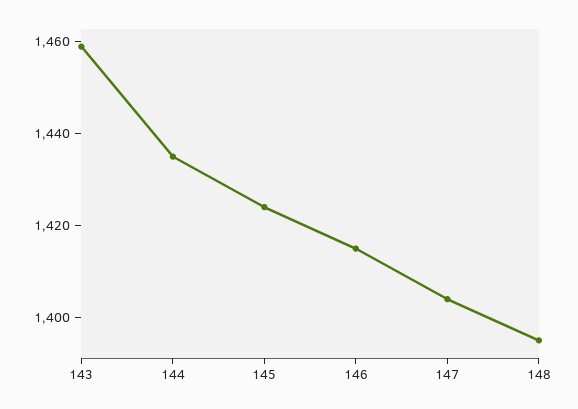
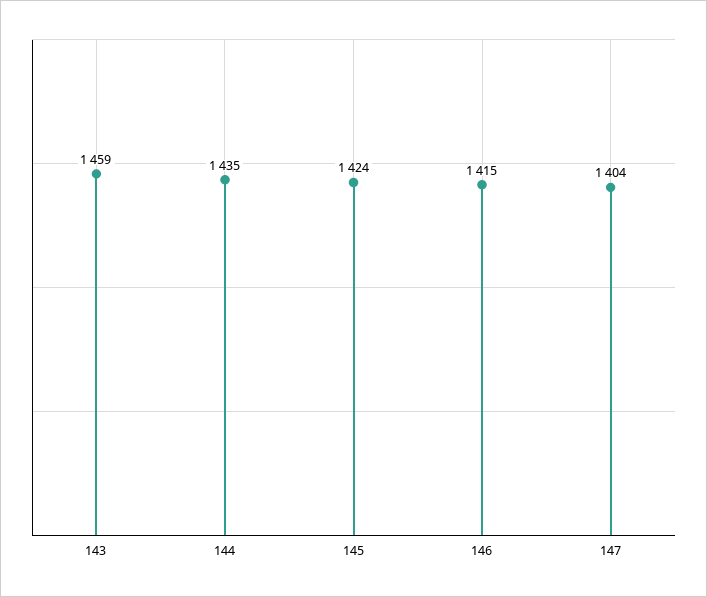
148: 1395 -> none

